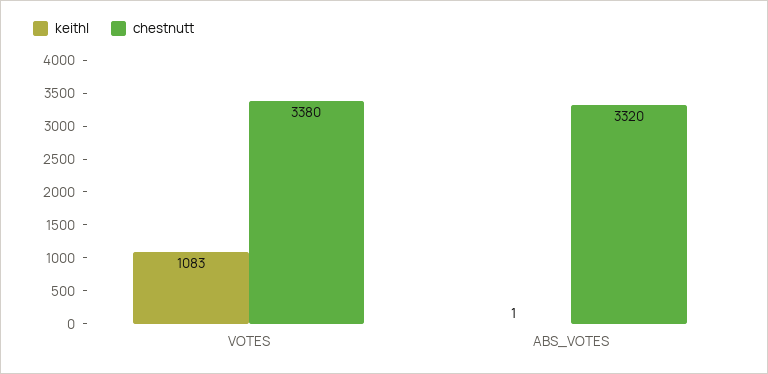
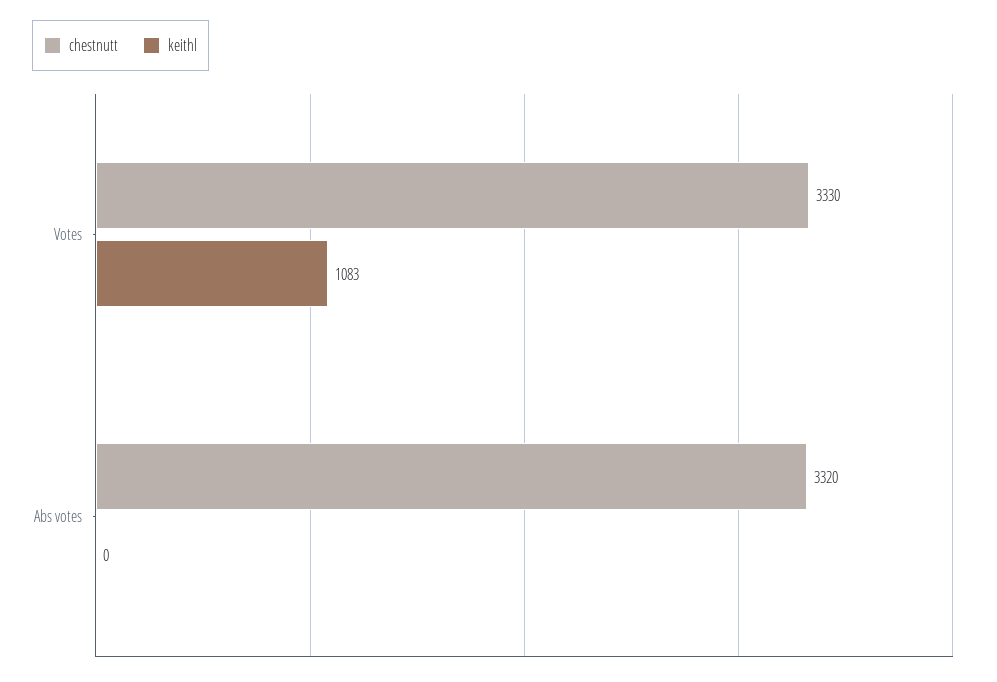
chestnutt, VOTES: 3380 -> 3330
keithl, ABS_VOTES: 1 -> 0

